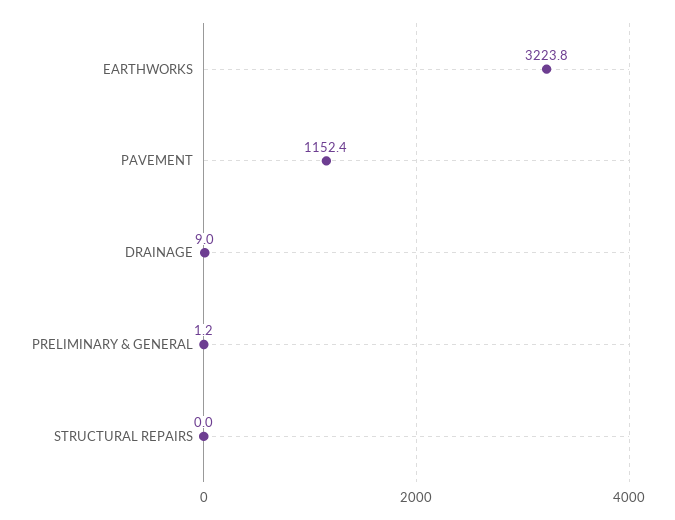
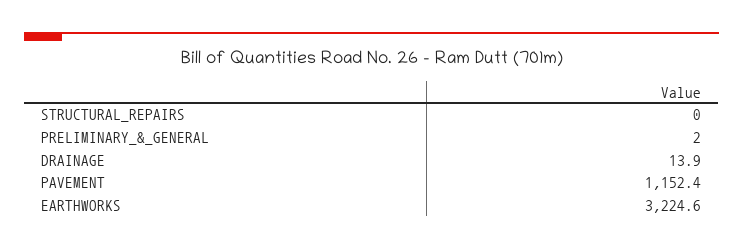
EARTHWORKS: 3223.8 -> 3224.6
DRAINAGE: 9 -> 13.9
PRELIMINARY & GENERAL: 1.2 -> 2

